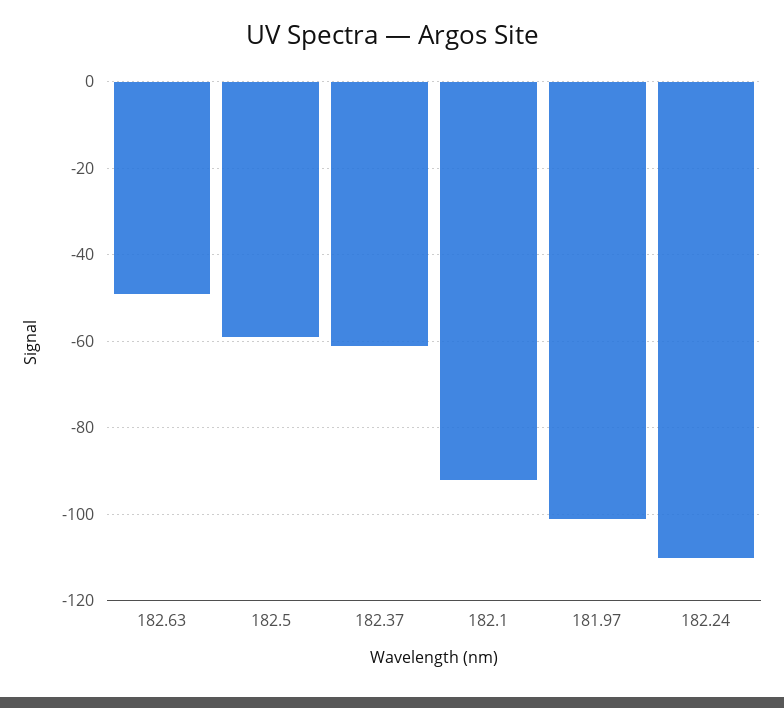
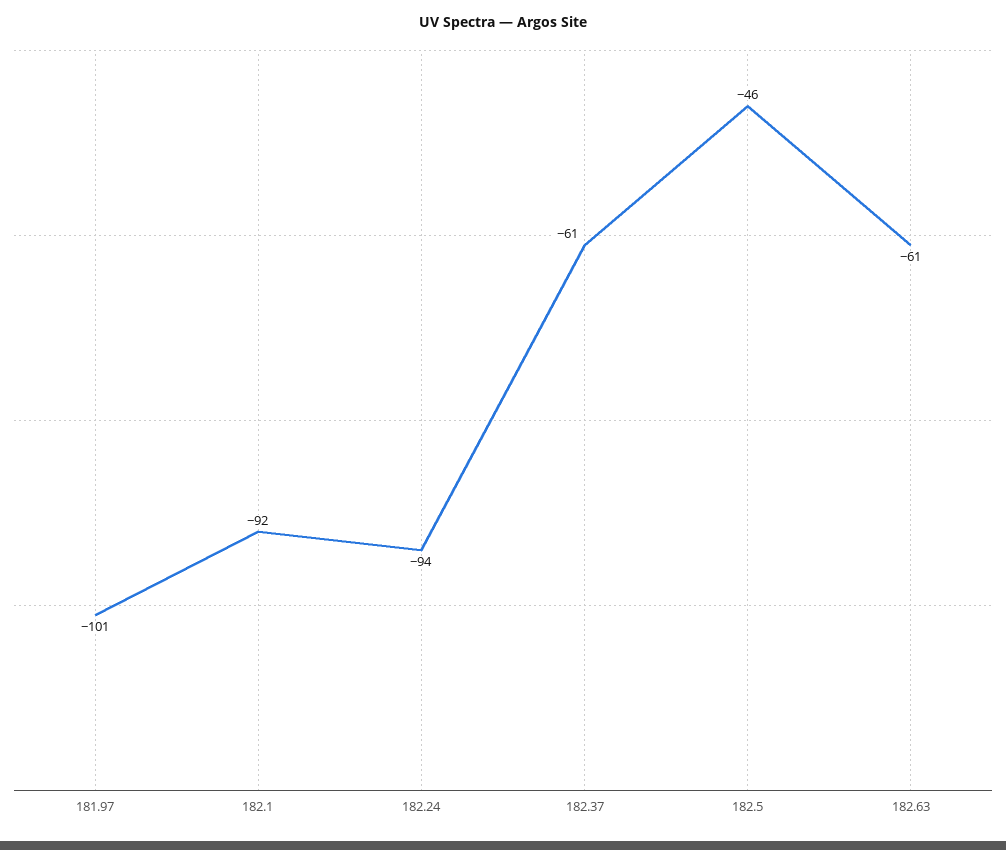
182.63: -50 -> -61
182.5: -60 -> -46
182.24: -110 -> -94

